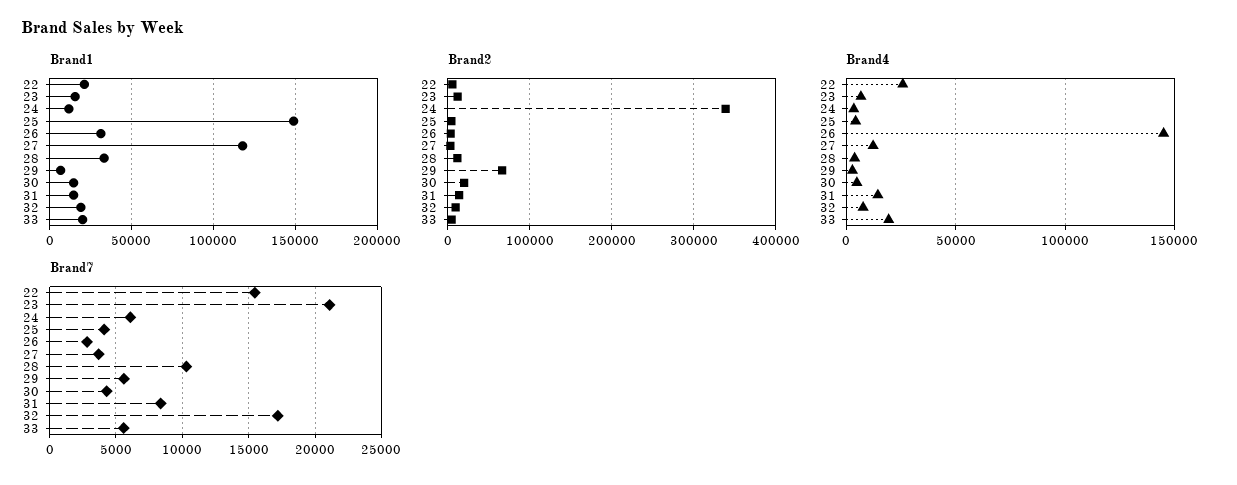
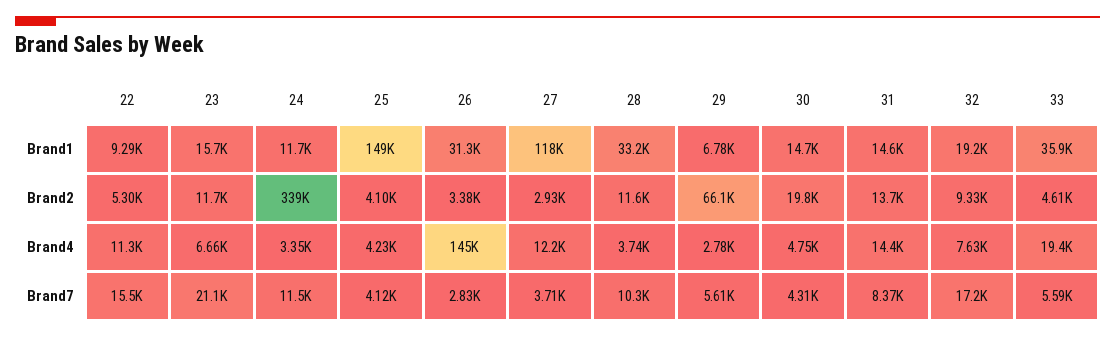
Brand1, 22: 20000 -> 9290
Brand1, 33: 20000 -> 35900
Brand4, 22: 25000 -> 11300
Brand7, 24: 6000 -> 11500

